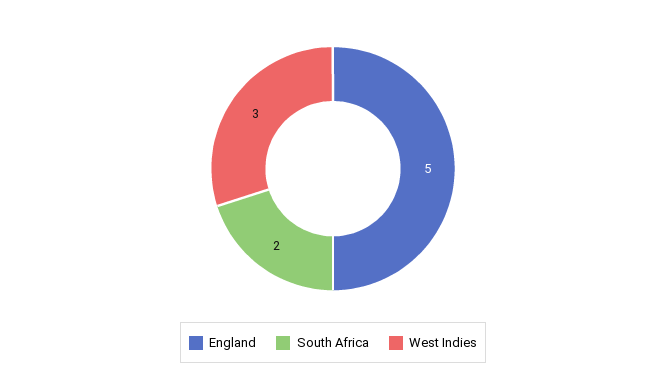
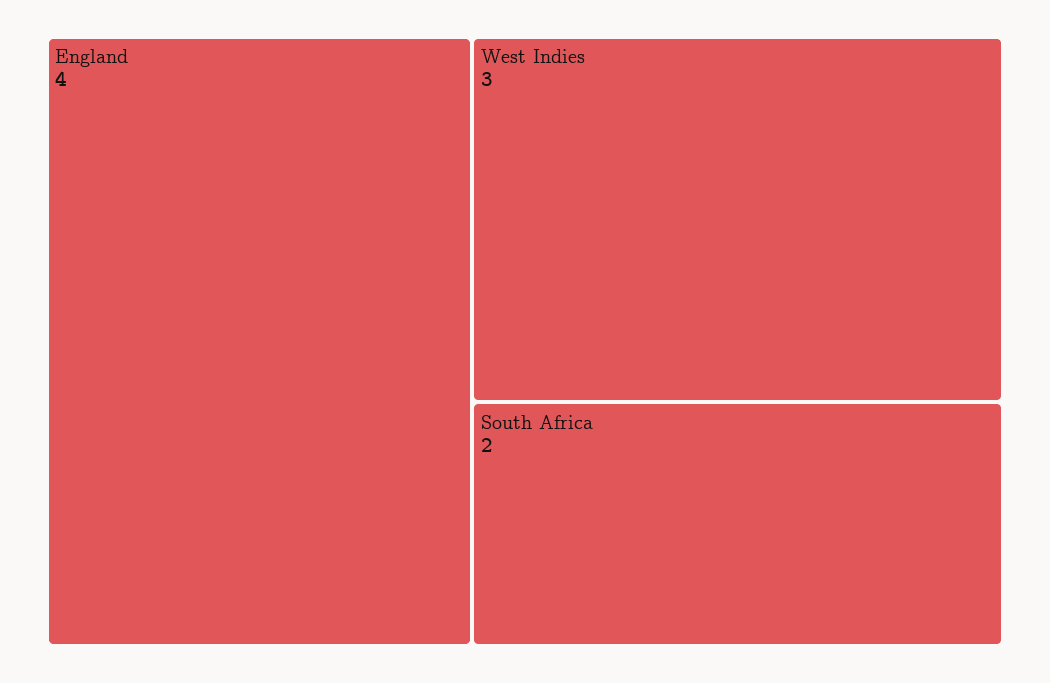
England: 5 -> 4

